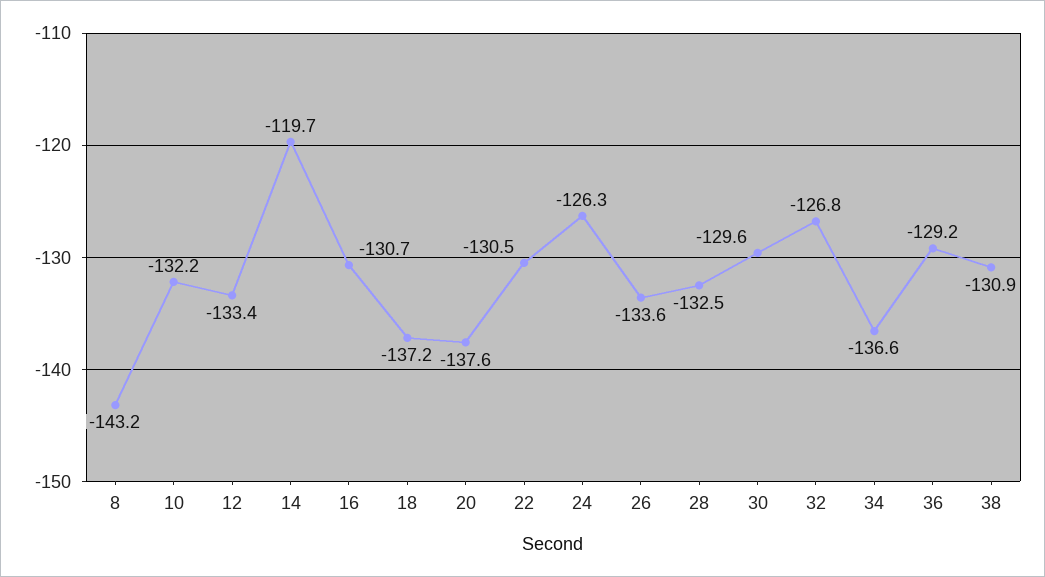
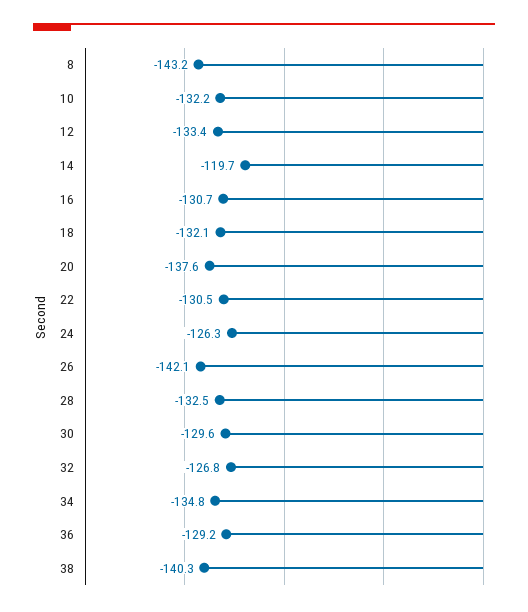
18: -137.2 -> -132.1
26: -133.6 -> -142.1
34: -136.6 -> -134.8
38: -130.9 -> -140.3

